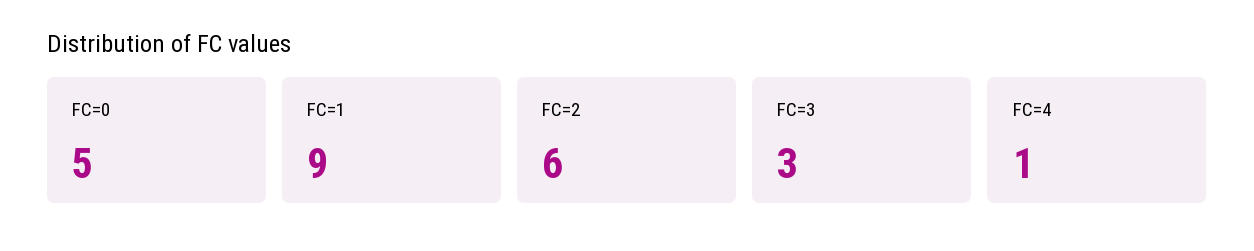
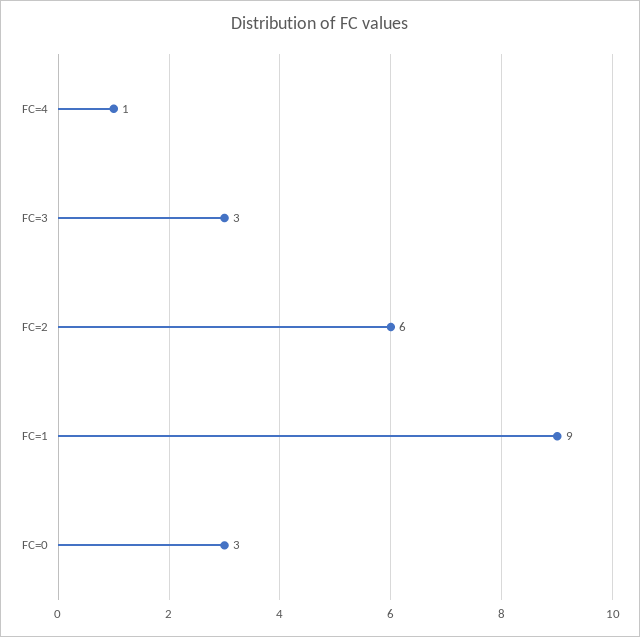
FC=0: 5 -> 3

